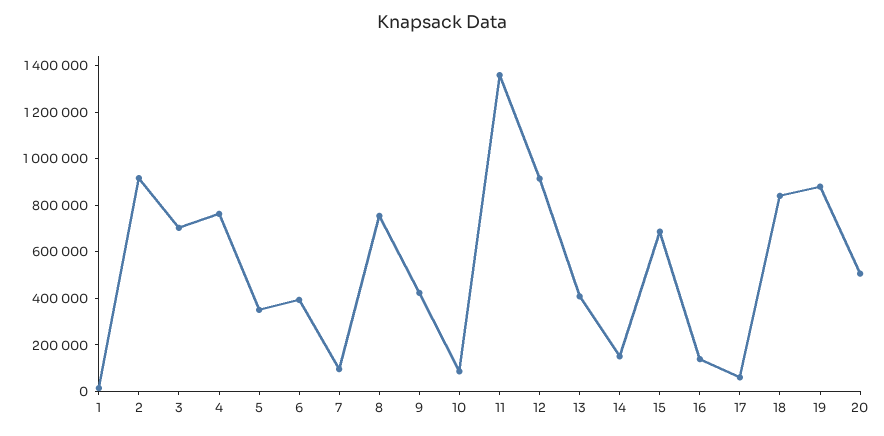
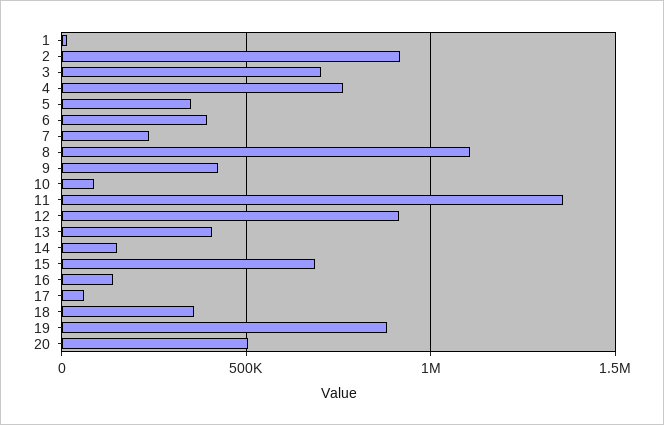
7: 100000 -> 250000
8: 750000 -> 1100000
18: 850000 -> 350000

